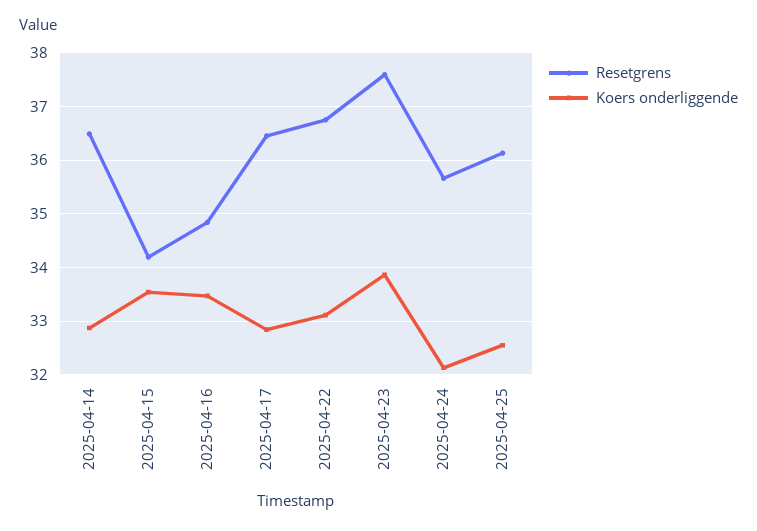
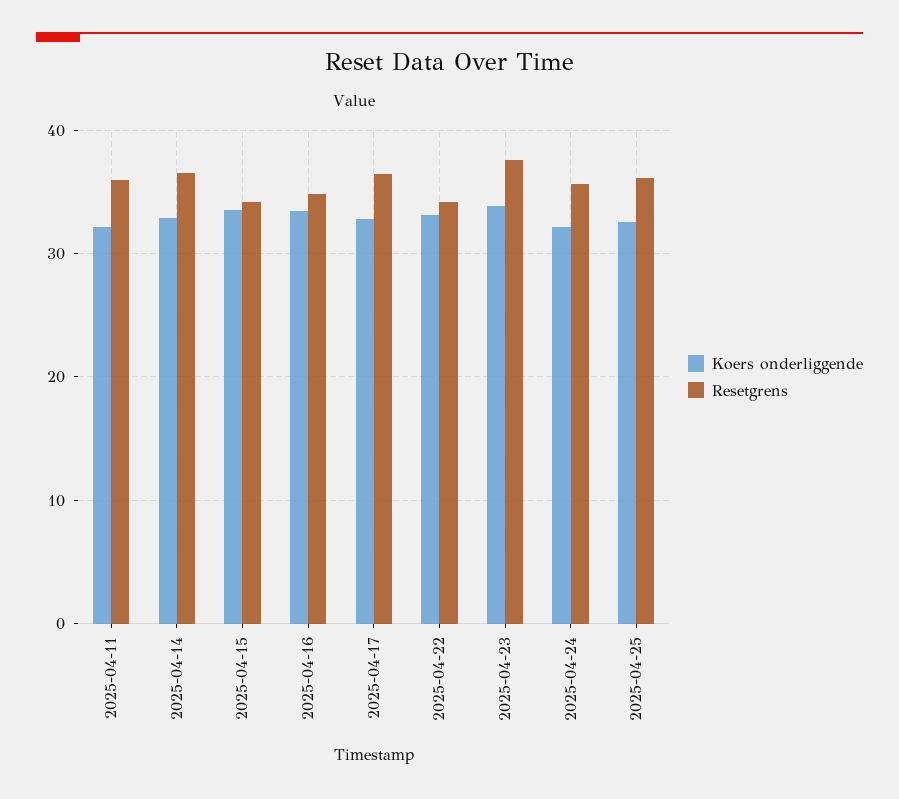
Resetgrens, 2025-04-22: 36.8 -> 34
Koers onderliggende, 2025-04-11: none -> 32
Resetgrens, 2025-04-11: none -> 36

